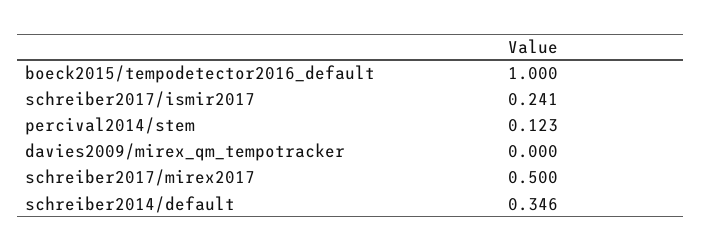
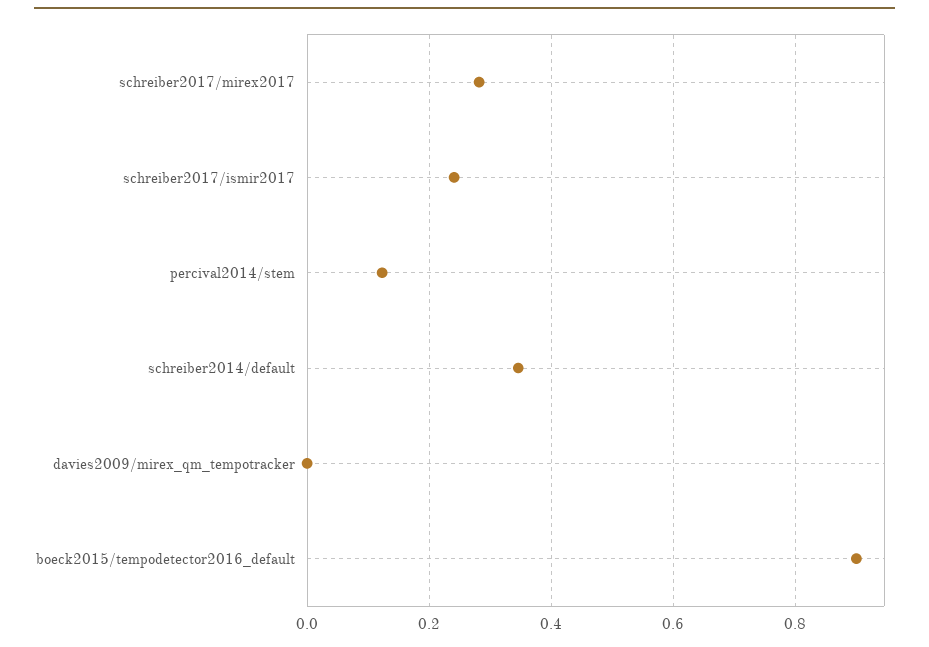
boeck2015/tempodetector2016_default: 1 -> 0.9
schreiber2017/mirex2017: 0.5 -> 0.28

